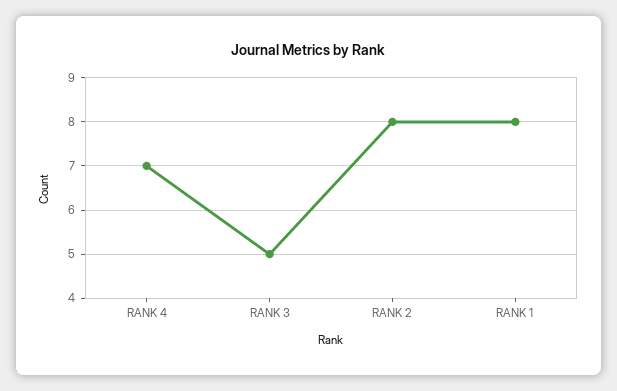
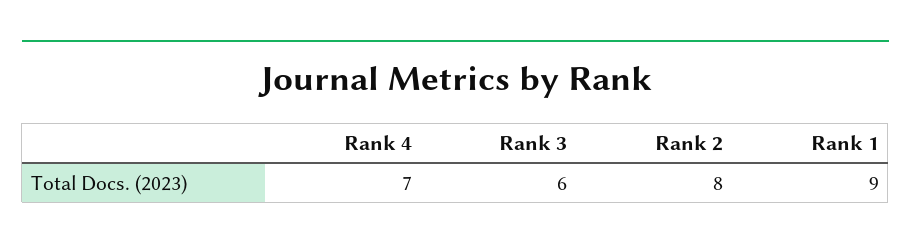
RANK 3: 5 -> 6
RANK 1: 8 -> 9

